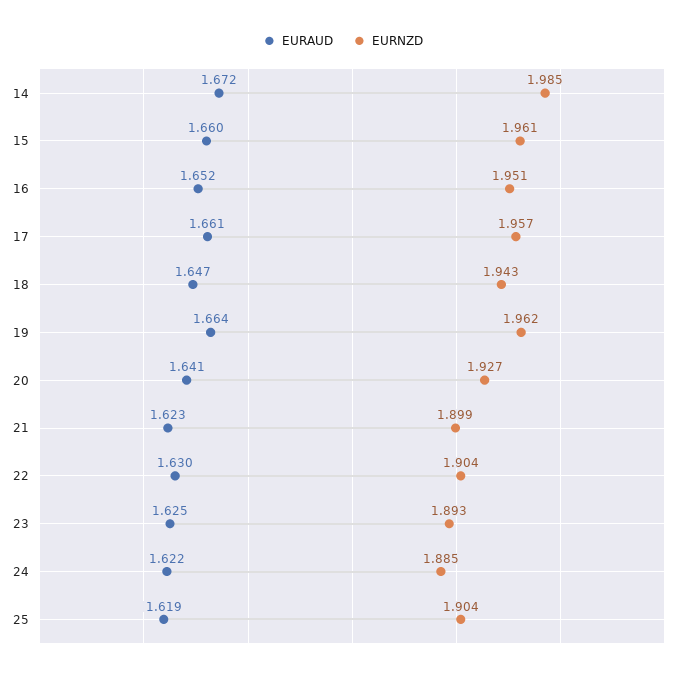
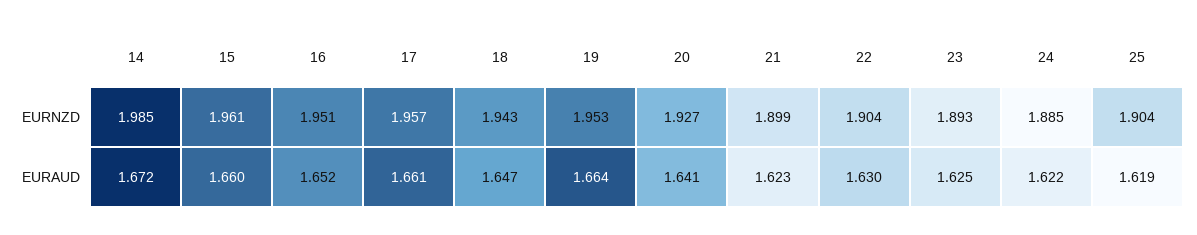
EURNZD, 19: 1.962 -> 1.953

